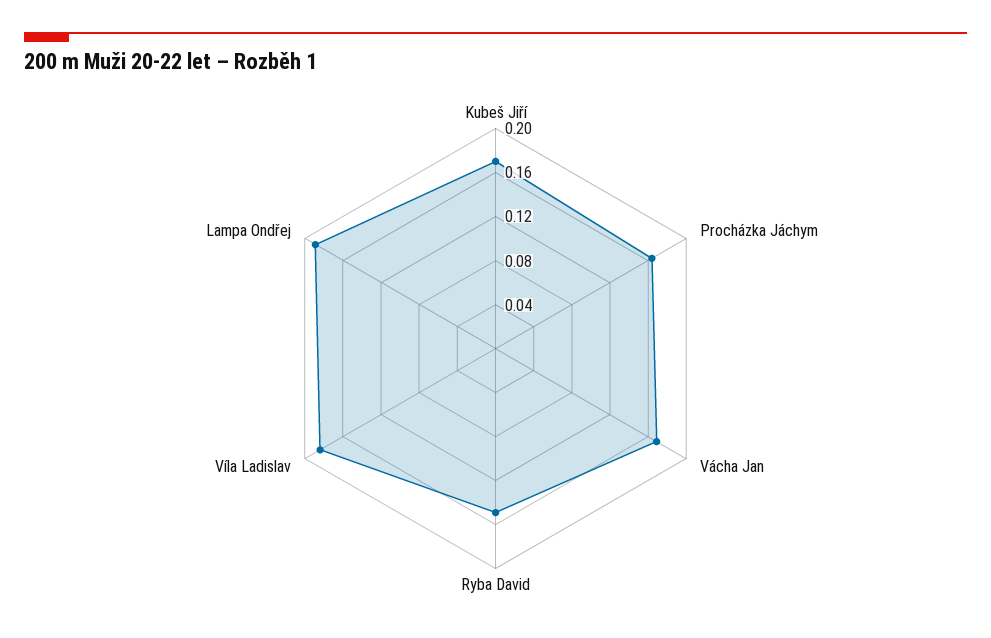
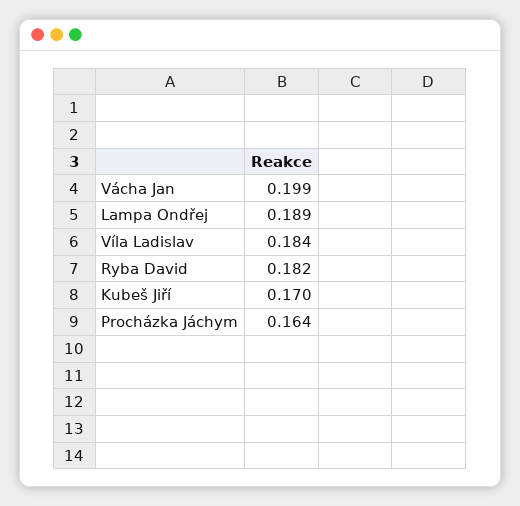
Vácha Jan: 0.17 -> 0.199
Ryba David: 0.15 -> 0.182

